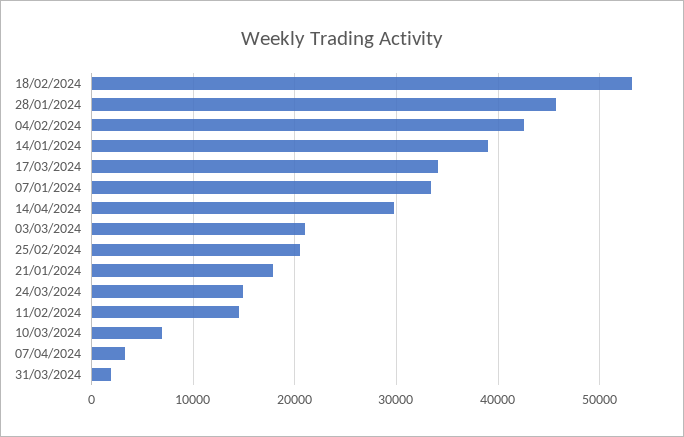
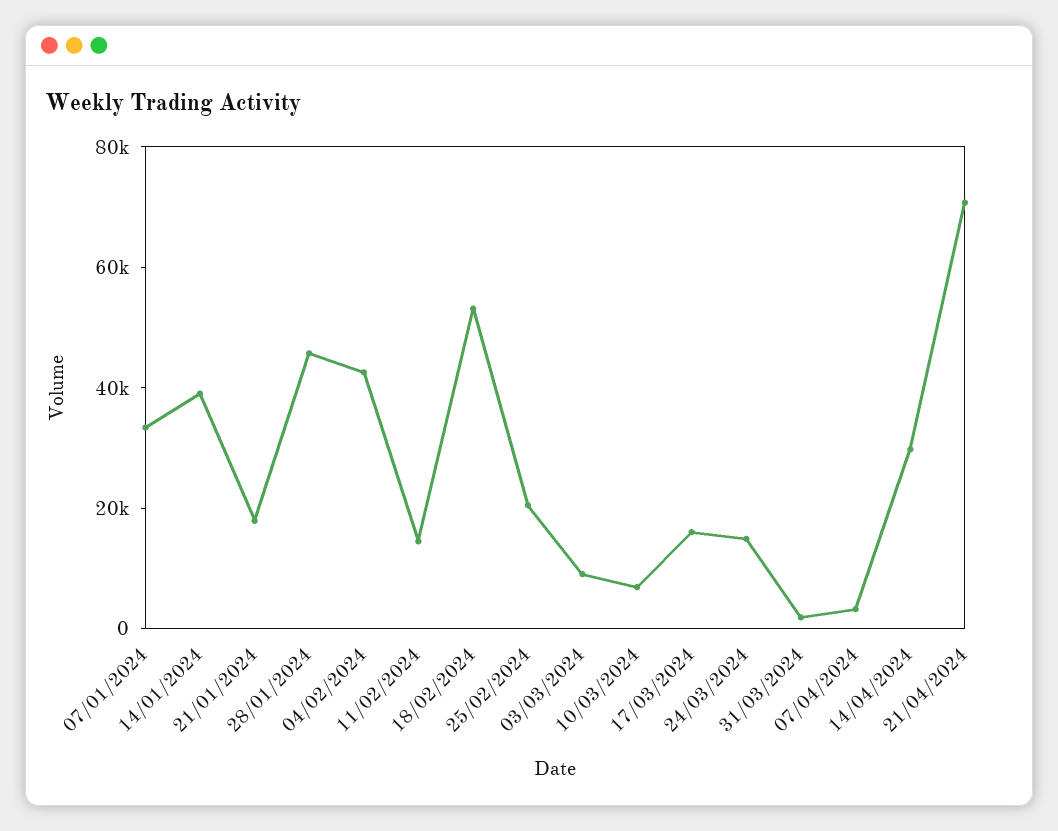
17/03/2024: 34000 -> 15000
03/03/2024: 21000 -> 10000
21/04/2024: none -> 70000

